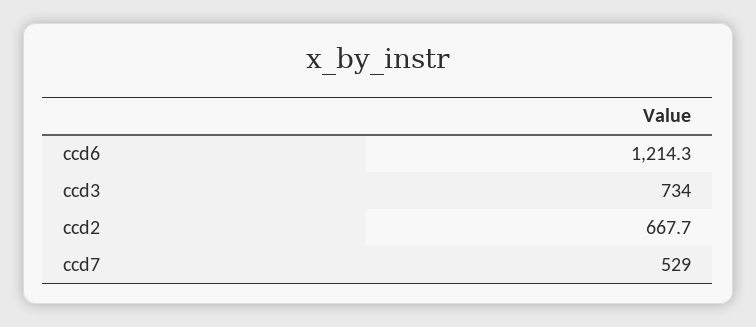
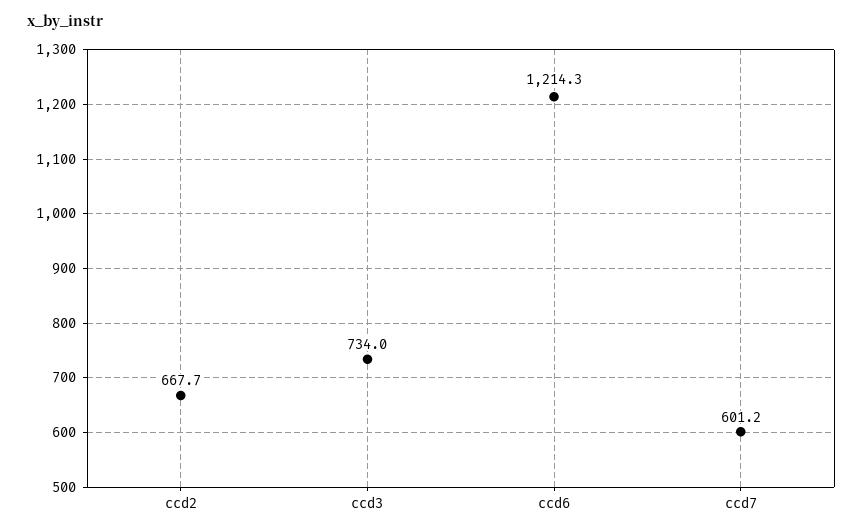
ccd7: 529 -> 601.2

